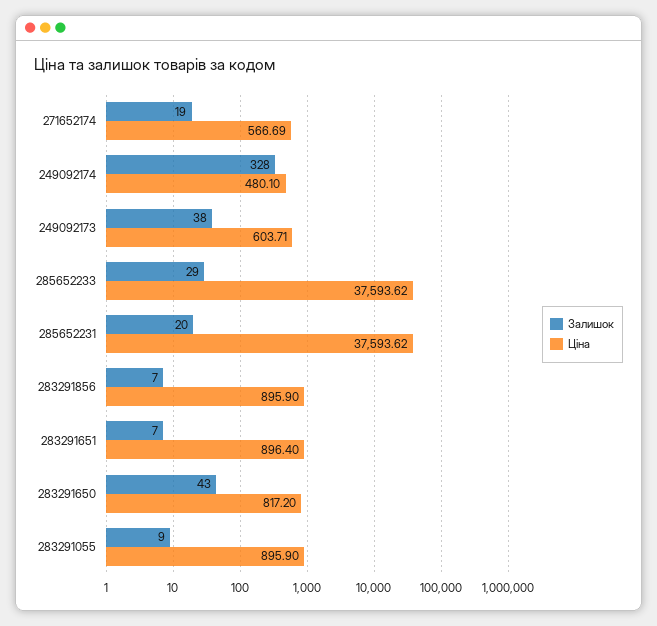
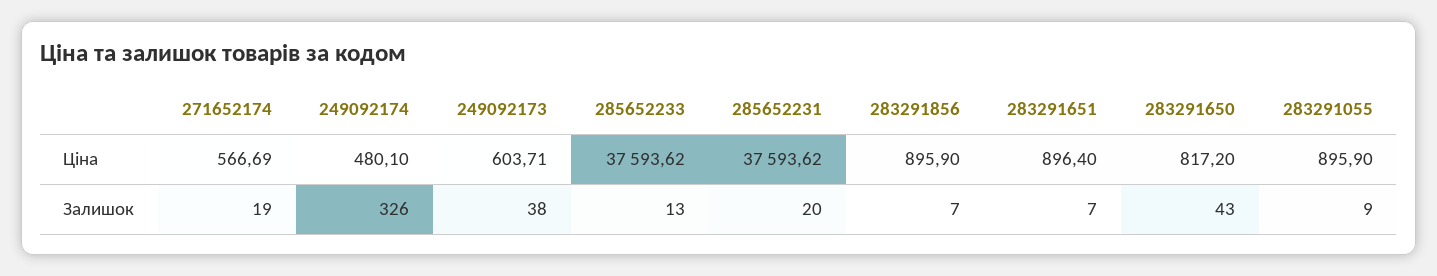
Залишок, 249092174: 328 -> 326
Залишок, 285652233: 29 -> 13

